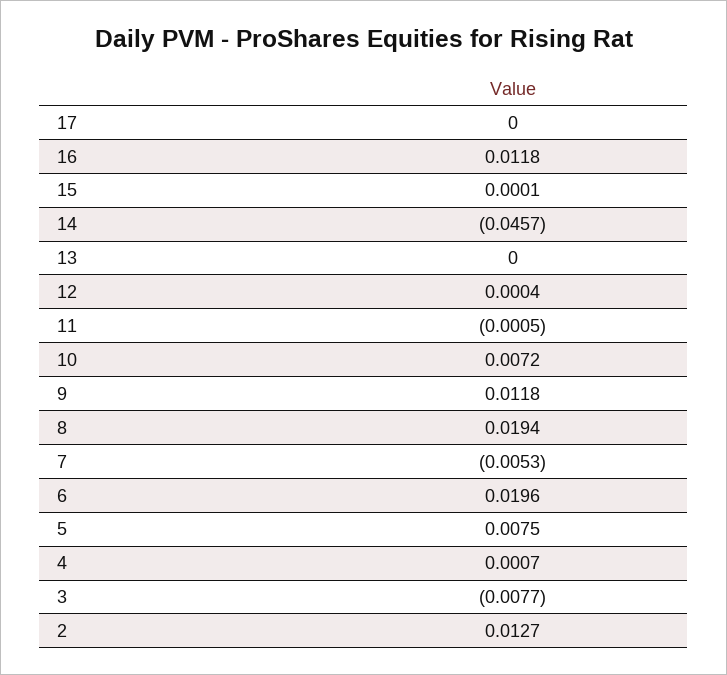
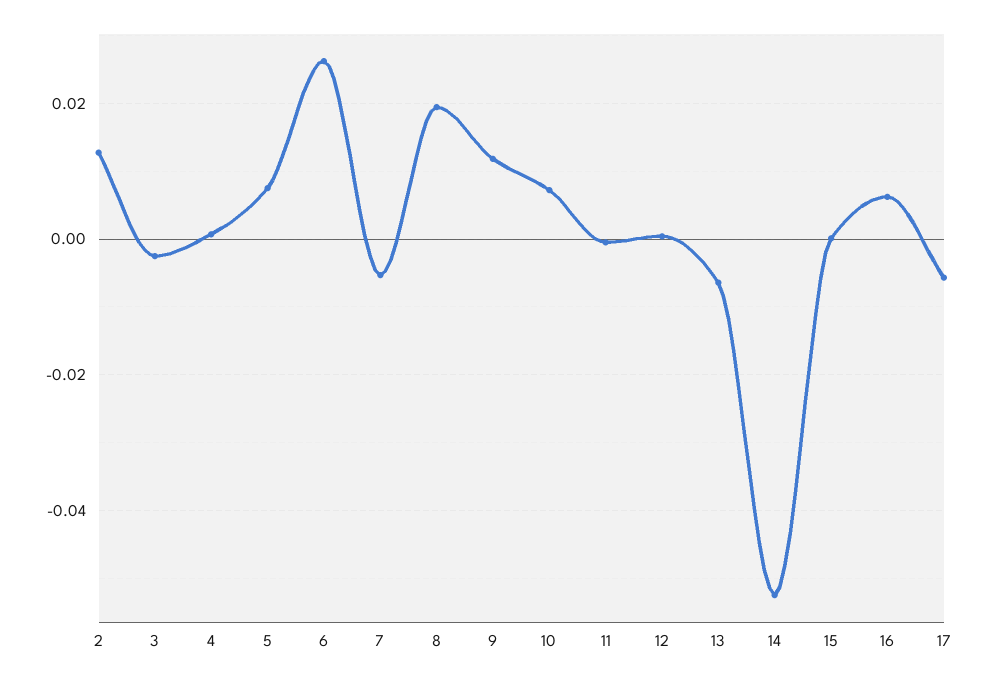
17: 0 -> -0.006
16: 0.0118 -> 0.006
14: -0.0457 -> -0.052
13: 0 -> -0.006
6: 0.0196 -> 0.026
3: -0.0077 -> -0.002

